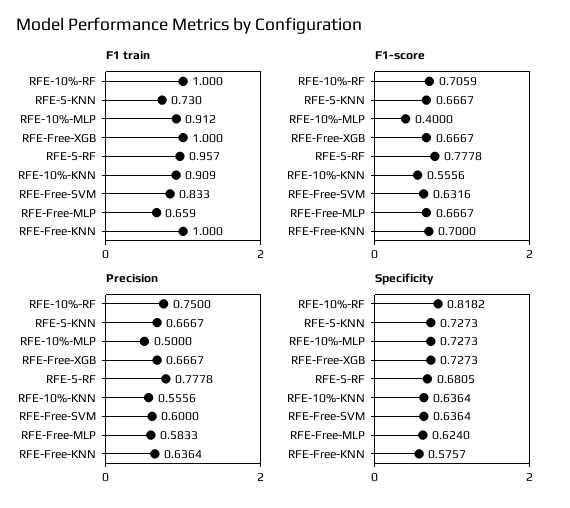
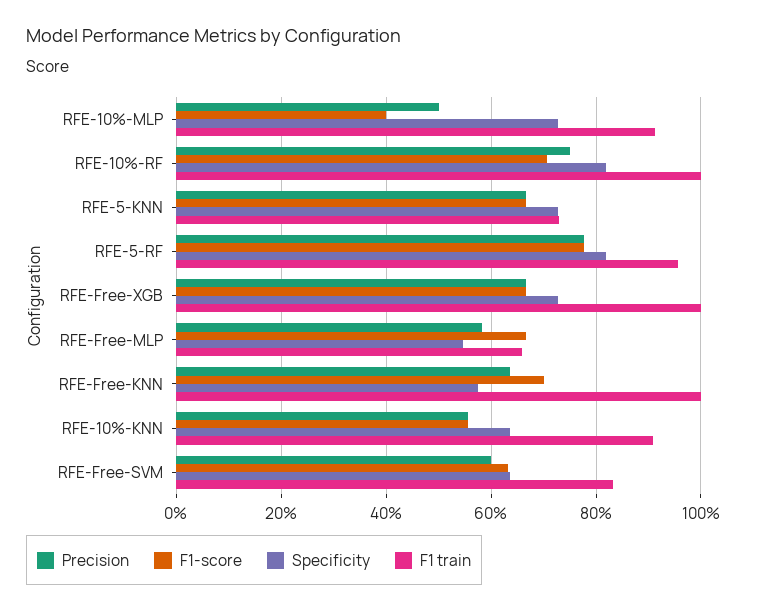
Specificity, RFE-5-RF: 0.6805 -> 0.82
Specificity, RFE-Free-MLP: 0.624 -> 0.54

